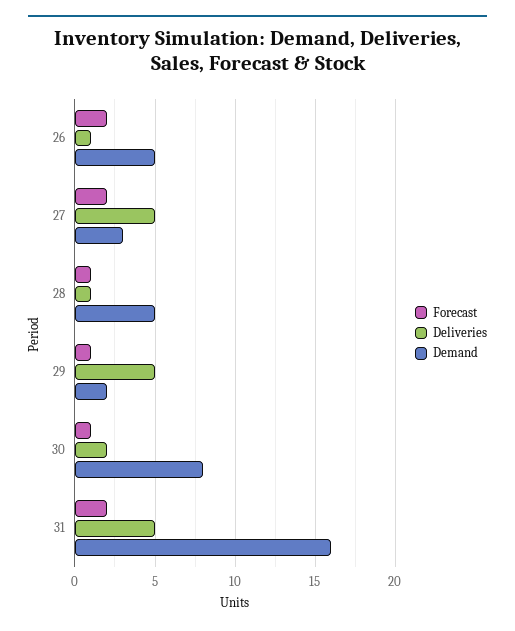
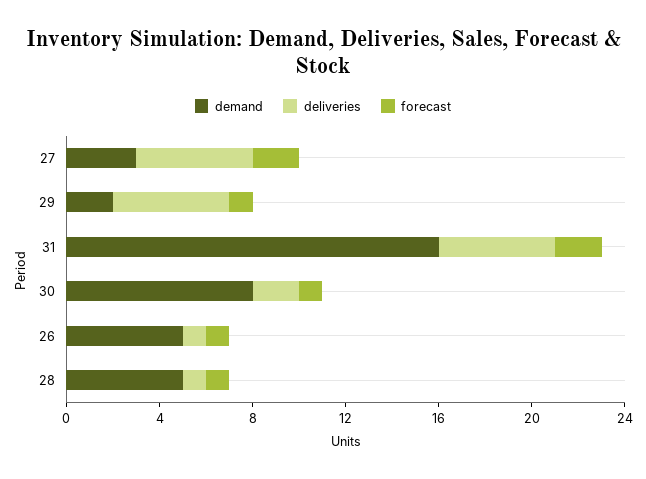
Forecast, 26: 2 -> 1

